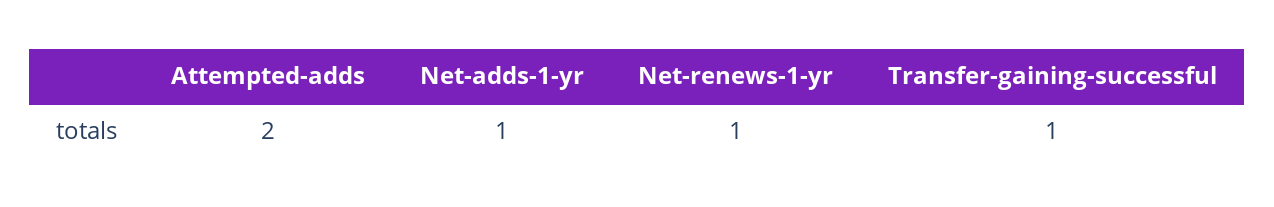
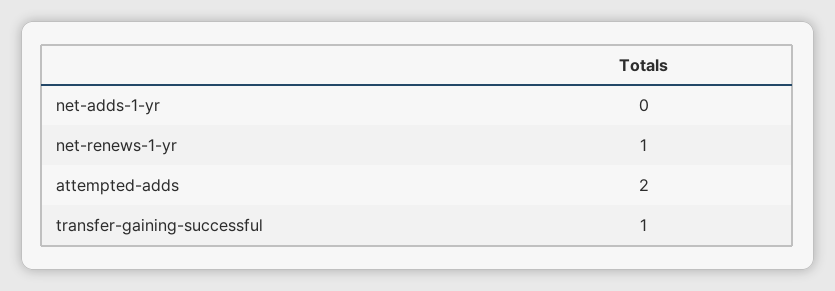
Net-adds-1-yr: 1 -> 0

